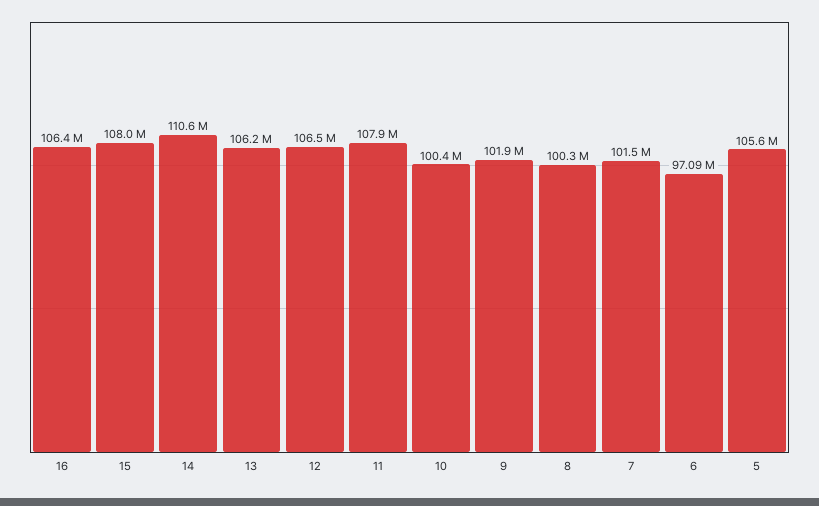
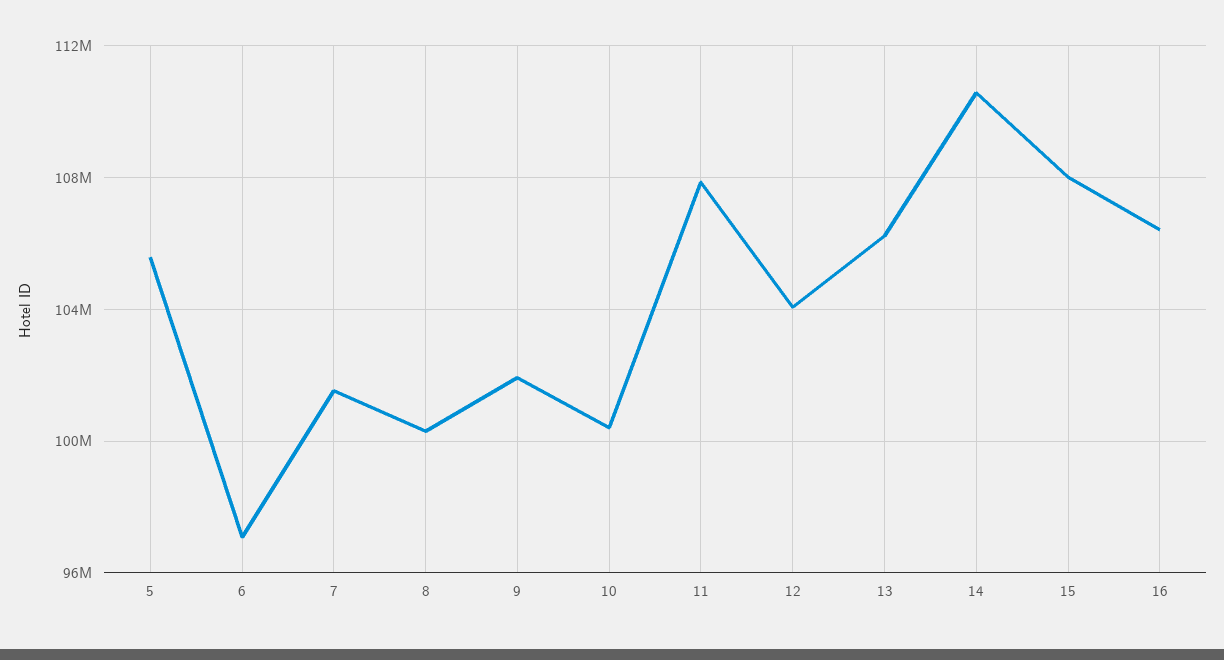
12: 106500000 -> 104000000

